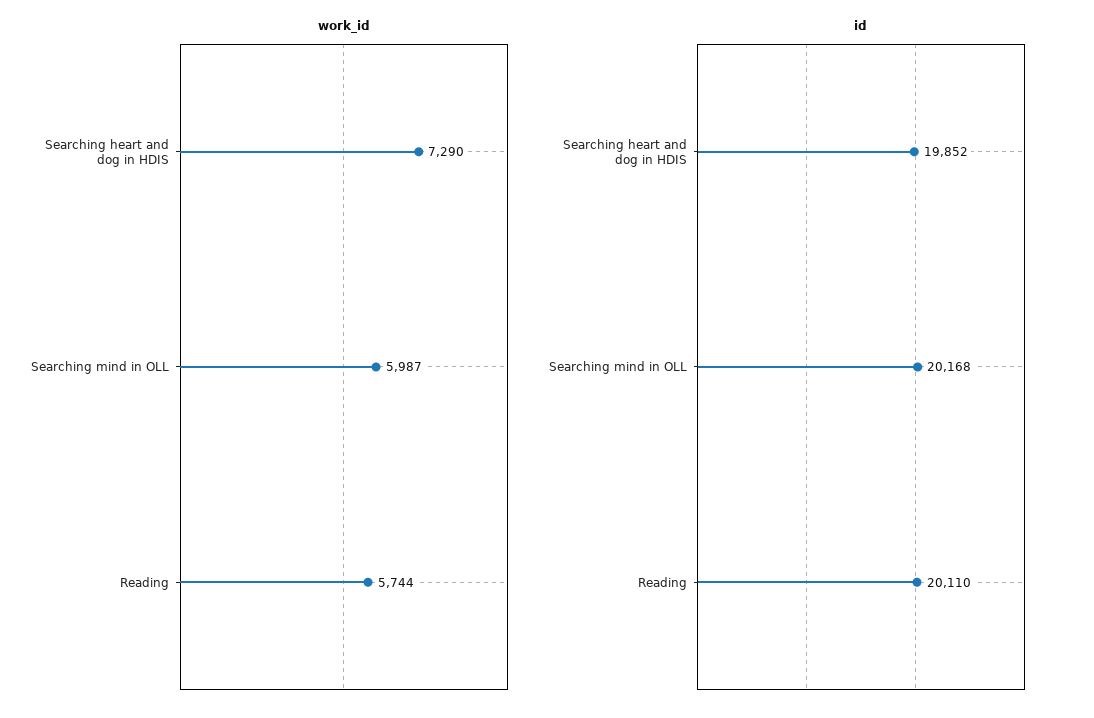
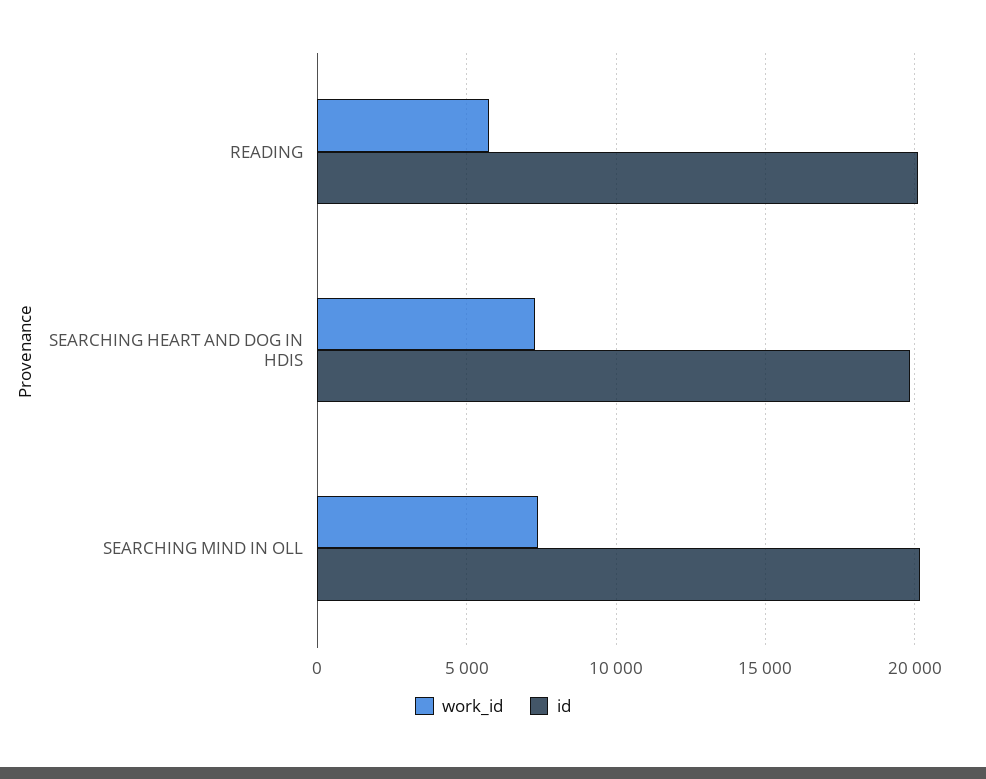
work_id, Searching mind in OLL: 5987 -> 7500

